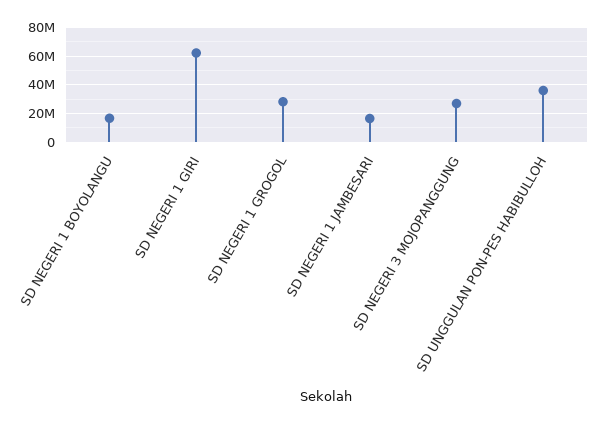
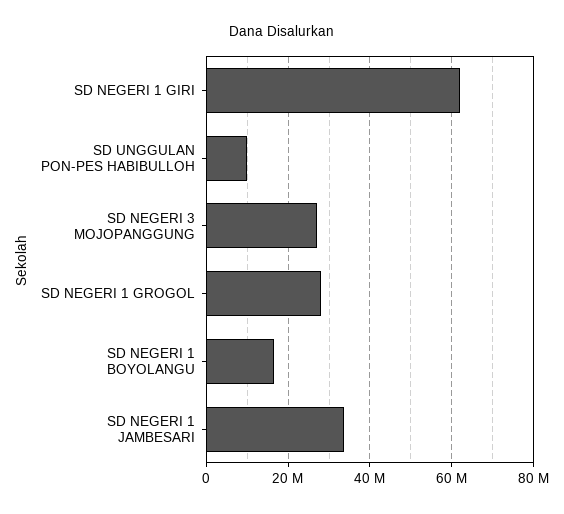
SD NEGERI 1 JAMBESARI: 15000000 -> 34000000
SD UNGGULAN PON-PES HABIBULLOH: 35000000 -> 10000000

